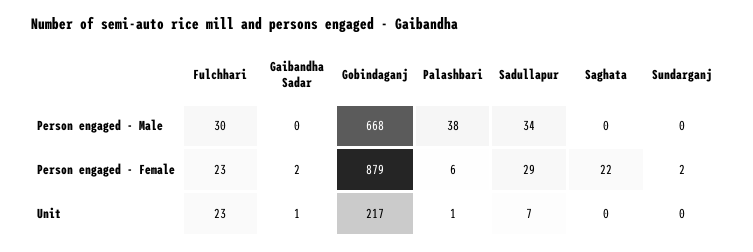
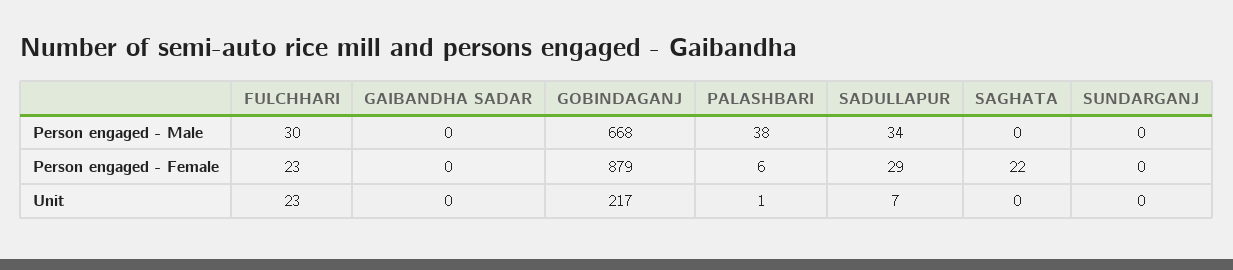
Gaibandha Sadar, Person engaged - Female: 2 -> 0
Sundarganj, Person engaged - Female: 2 -> 0
Gaibandha Sadar, Unit: 1 -> 0

